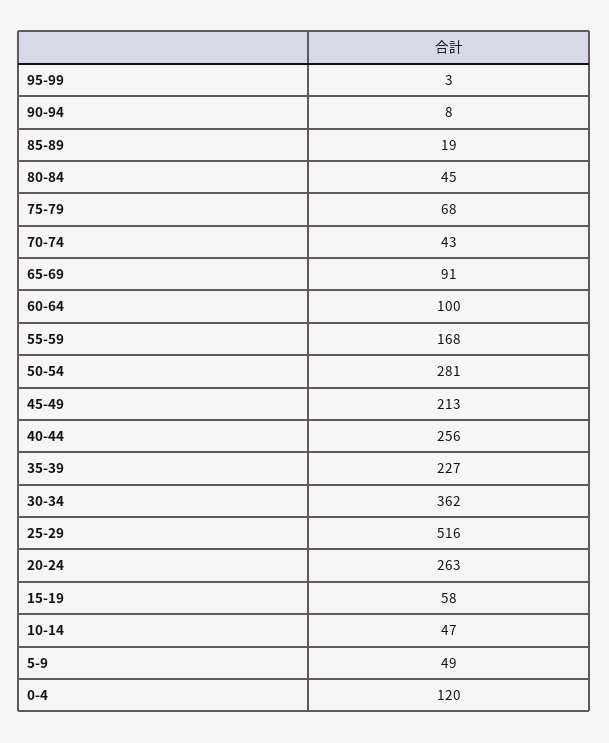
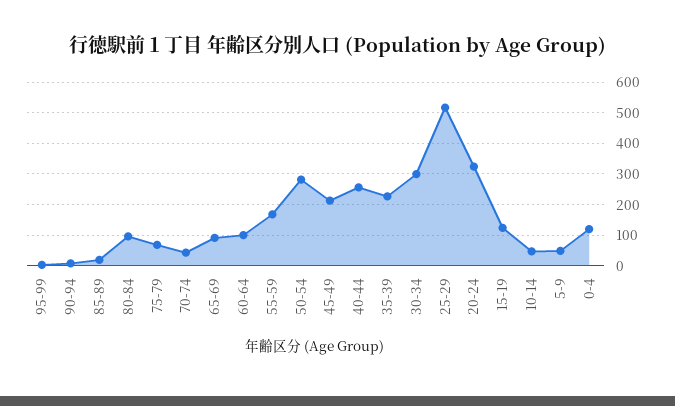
80-84: 45 -> 100
30-34: 362 -> 300
20-24: 263 -> 320
15-19: 58 -> 120

